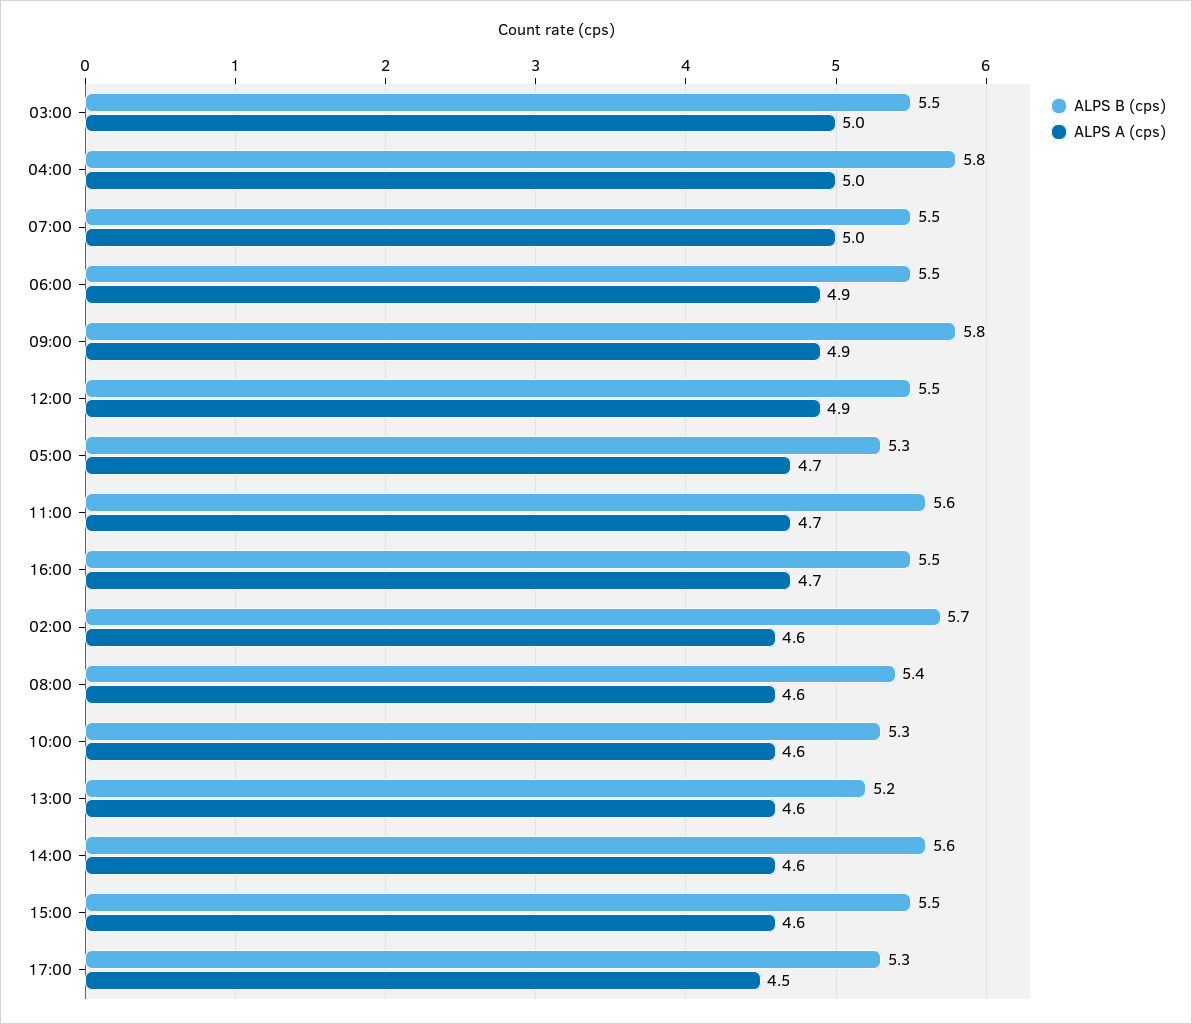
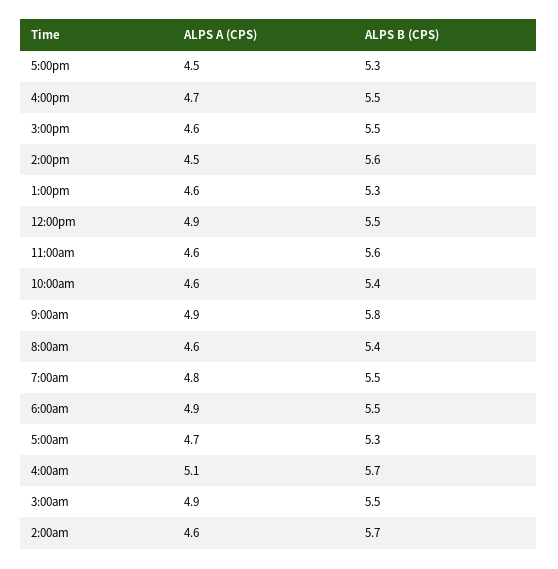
ALPS A (cps), 03:00: 5 -> 4.9
ALPS B (cps), 04:00: 5.8 -> 5.7
ALPS A (cps), 04:00: 5 -> 5.1
ALPS A (cps), 07:00: 5 -> 4.8
ALPS A (cps), 11:00: 4.7 -> 4.6
ALPS B (cps), 10:00: 5.3 -> 5.4
ALPS B (cps), 13:00: 5.2 -> 5.3
ALPS A (cps), 14:00: 4.6 -> 4.5

